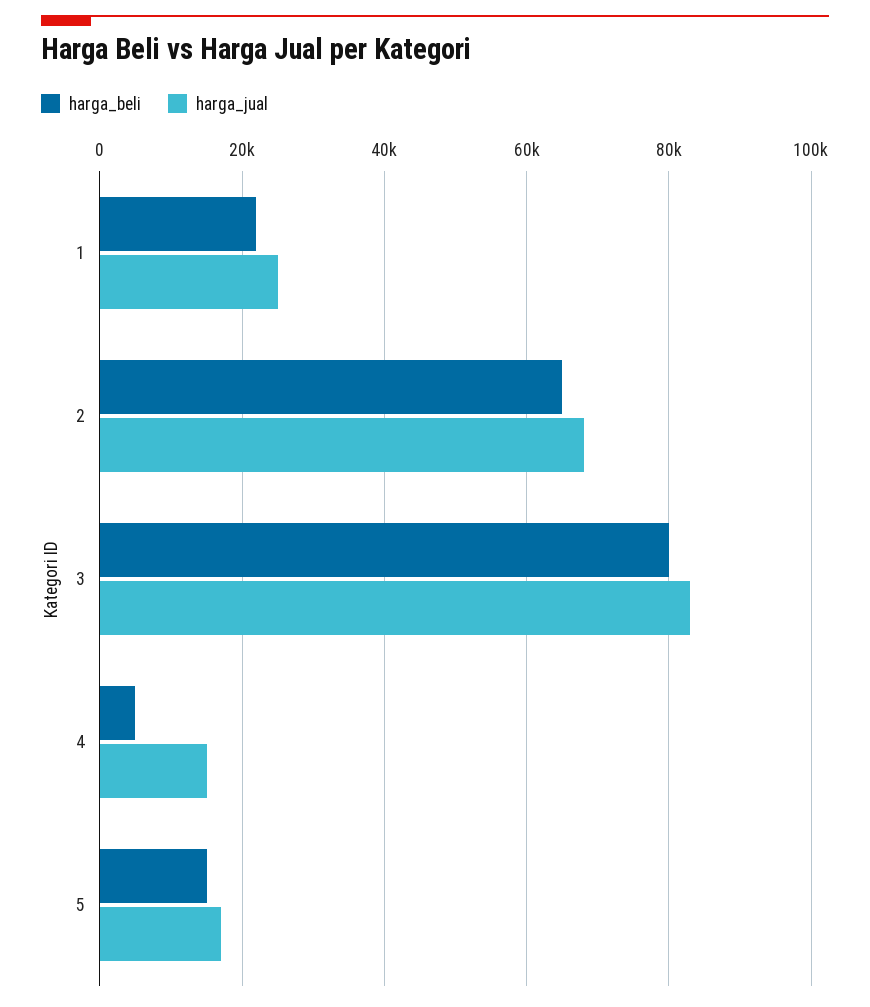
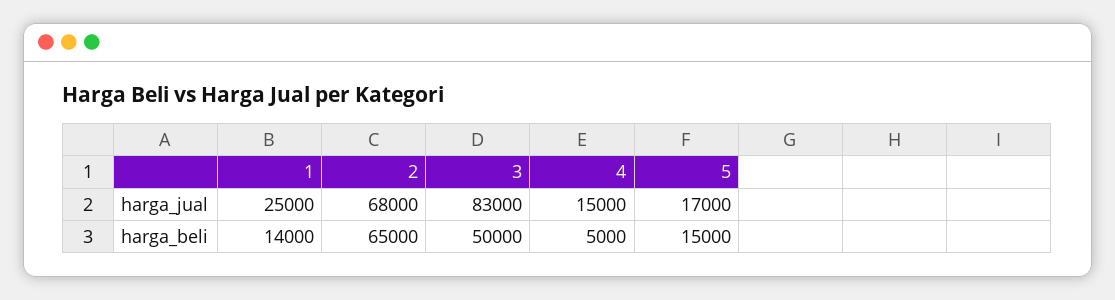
harga_beli, 1: 22000 -> 14000
harga_beli, 3: 80000 -> 50000

